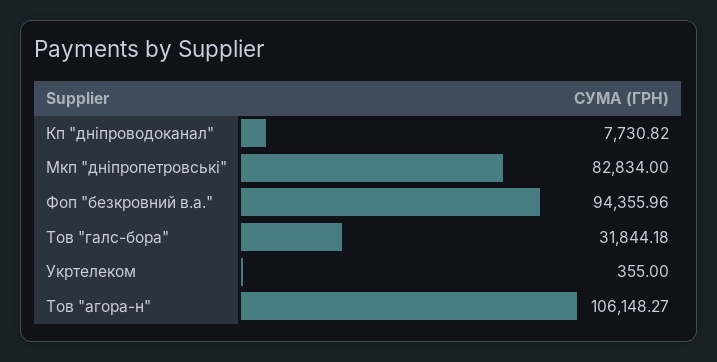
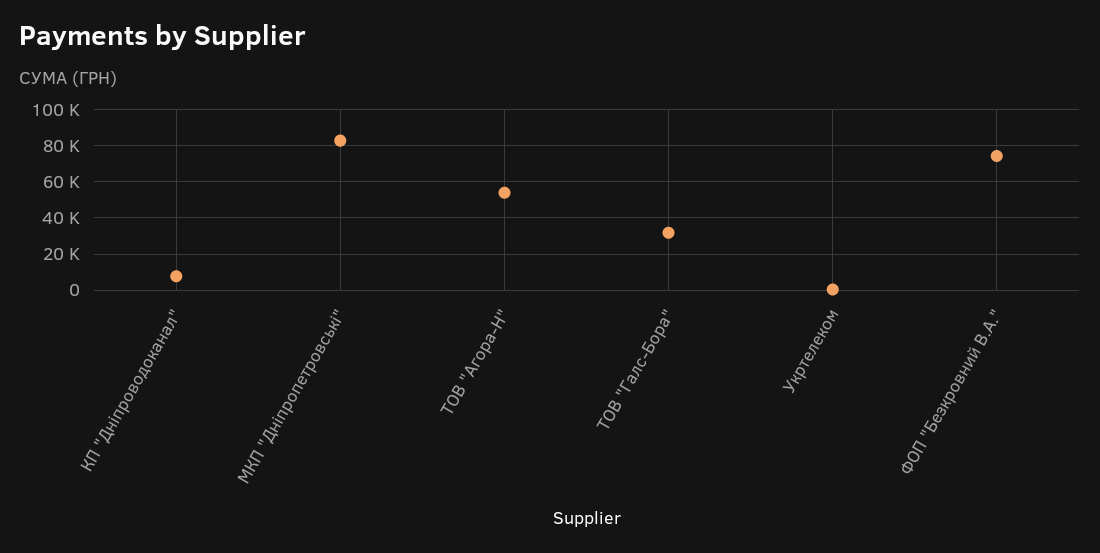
Фоп "безкровний в.а.": 94355.96 -> 75000
Тов "агора-н": 106148.27 -> 55000

